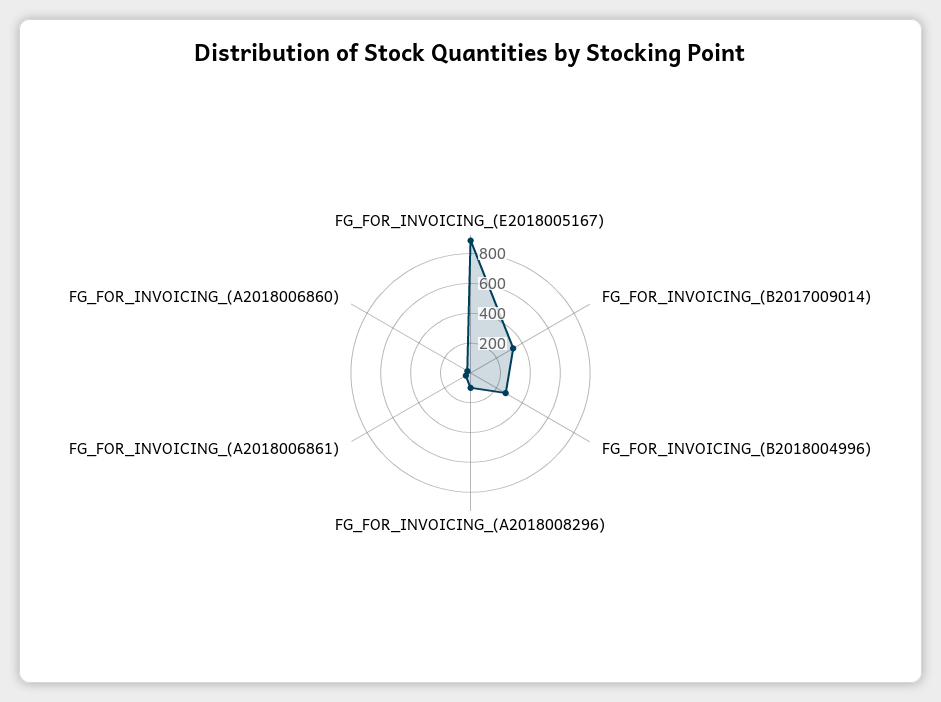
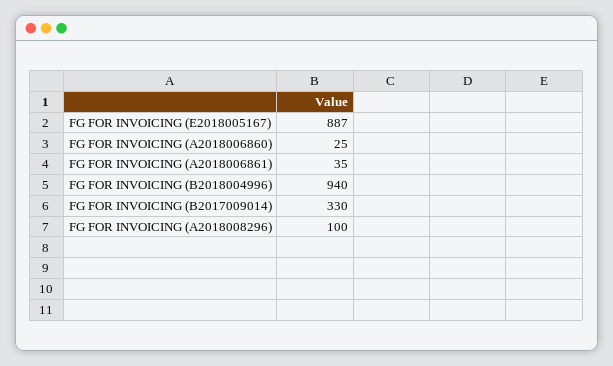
FG_FOR_INVOICING_(B2018004996): 300 -> 940

